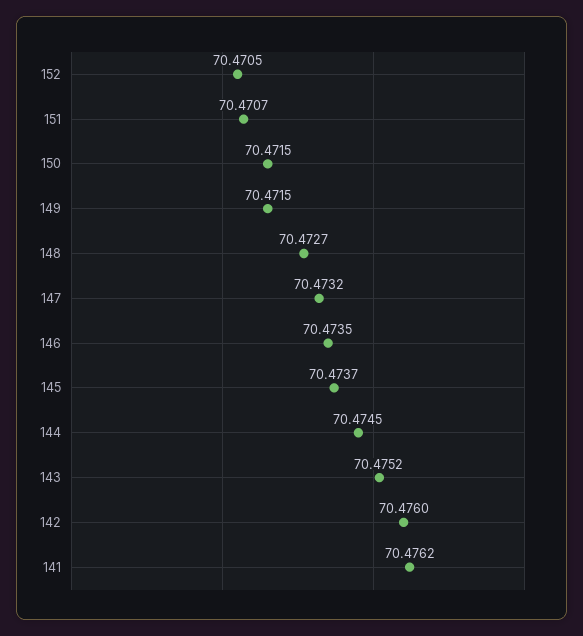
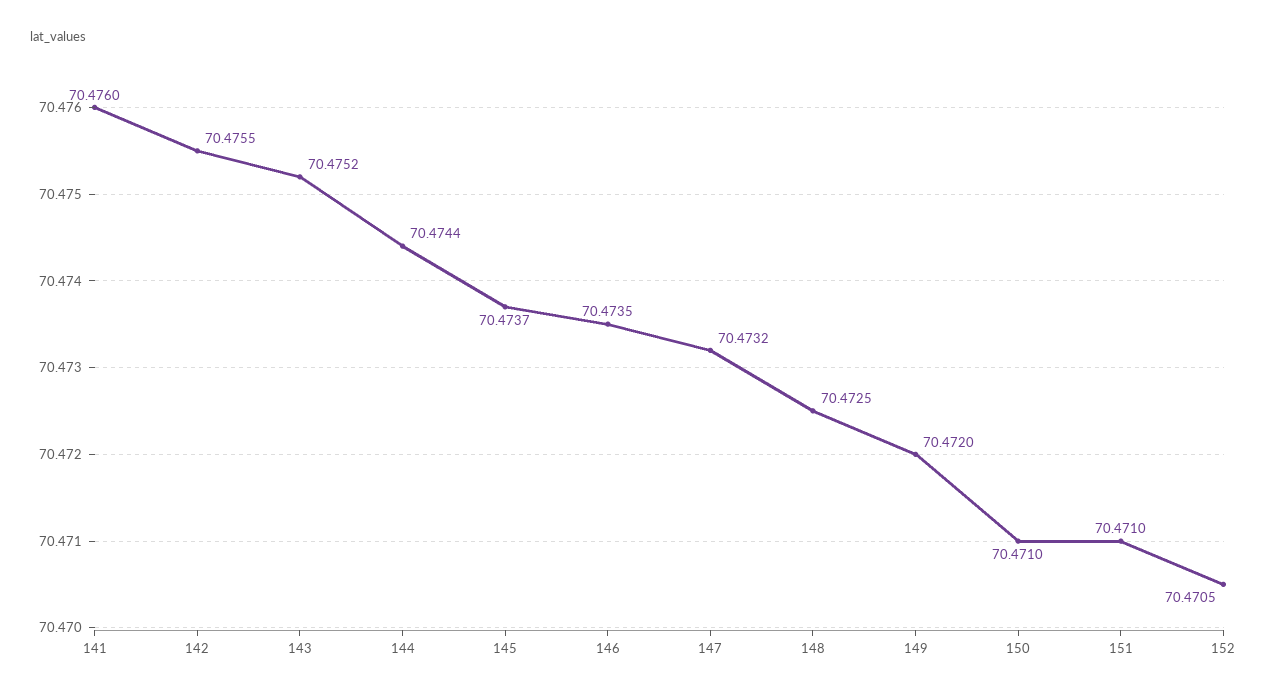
151: 70.4707 -> 70.471
150: 70.4715 -> 70.471
149: 70.4715 -> 70.472
148: 70.4727 -> 70.4725
144: 70.4745 -> 70.4744
142: 70.476 -> 70.4755
141: 70.4762 -> 70.476

